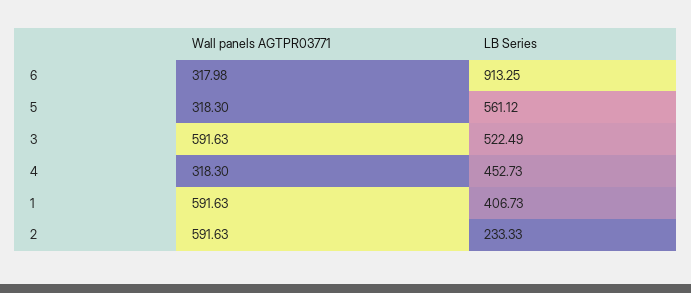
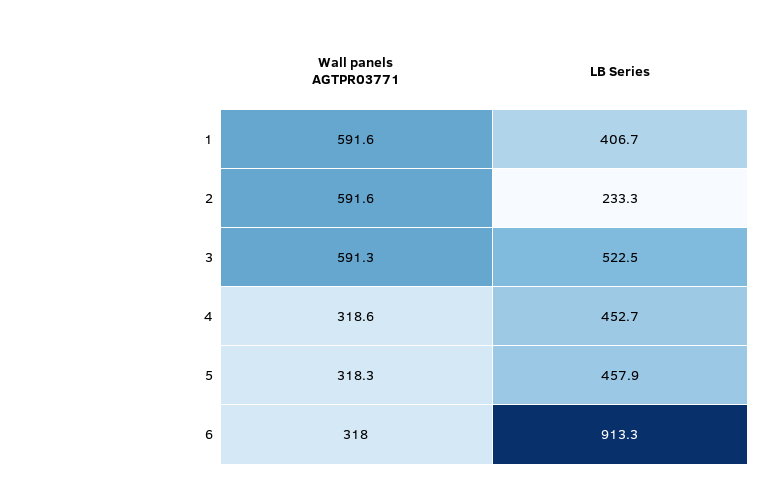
LB Series, 5: 561.12 -> 457.9
Wall panels AGTPR03771, 3: 591.63 -> 591.3
Wall panels AGTPR03771, 4: 318.3 -> 318.6

